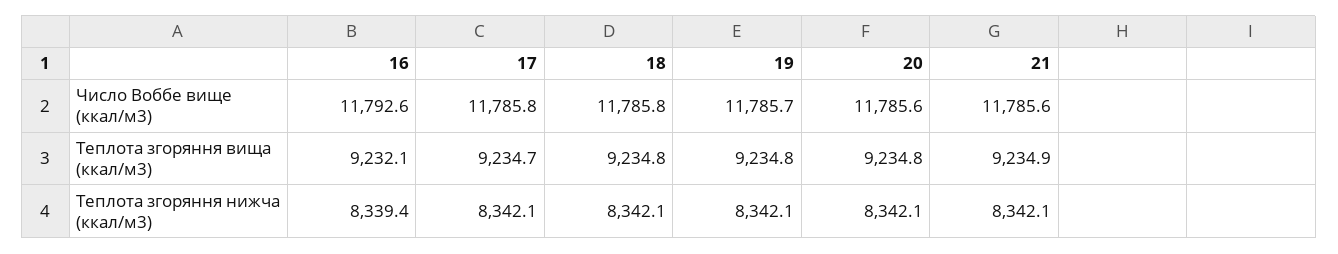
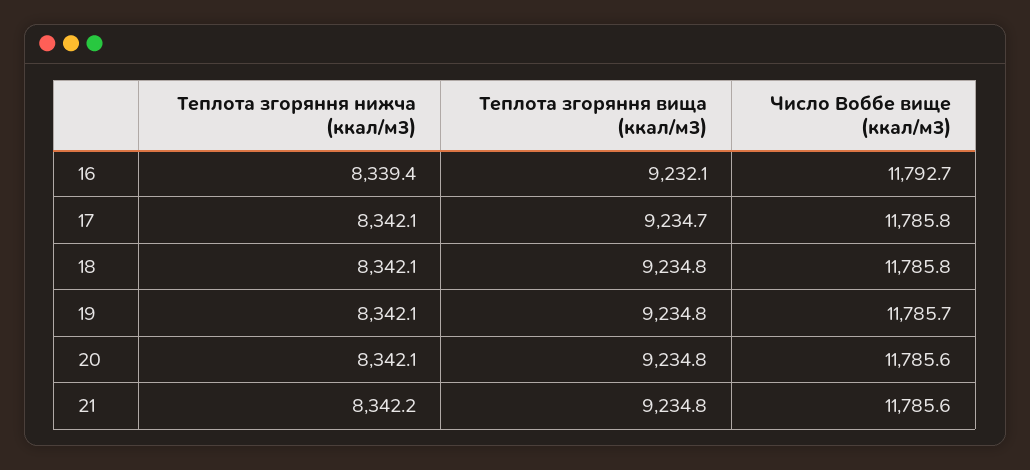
16, Число Воббе вище (ккал/м3): 11792.6 -> 11792.7
21, Теплота згоряння вища (ккал/м3): 9234.9 -> 9234.8
21, Теплота згоряння нижча (ккал/м3): 8342.1 -> 8342.2

